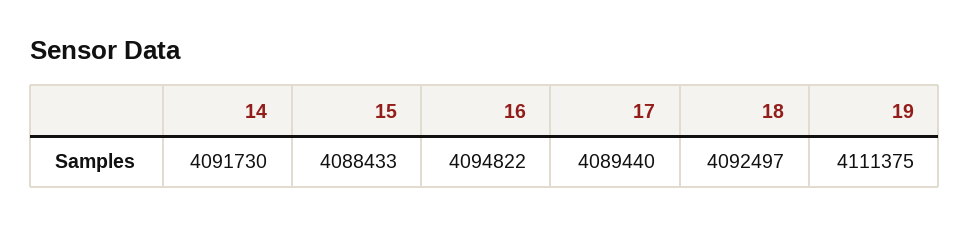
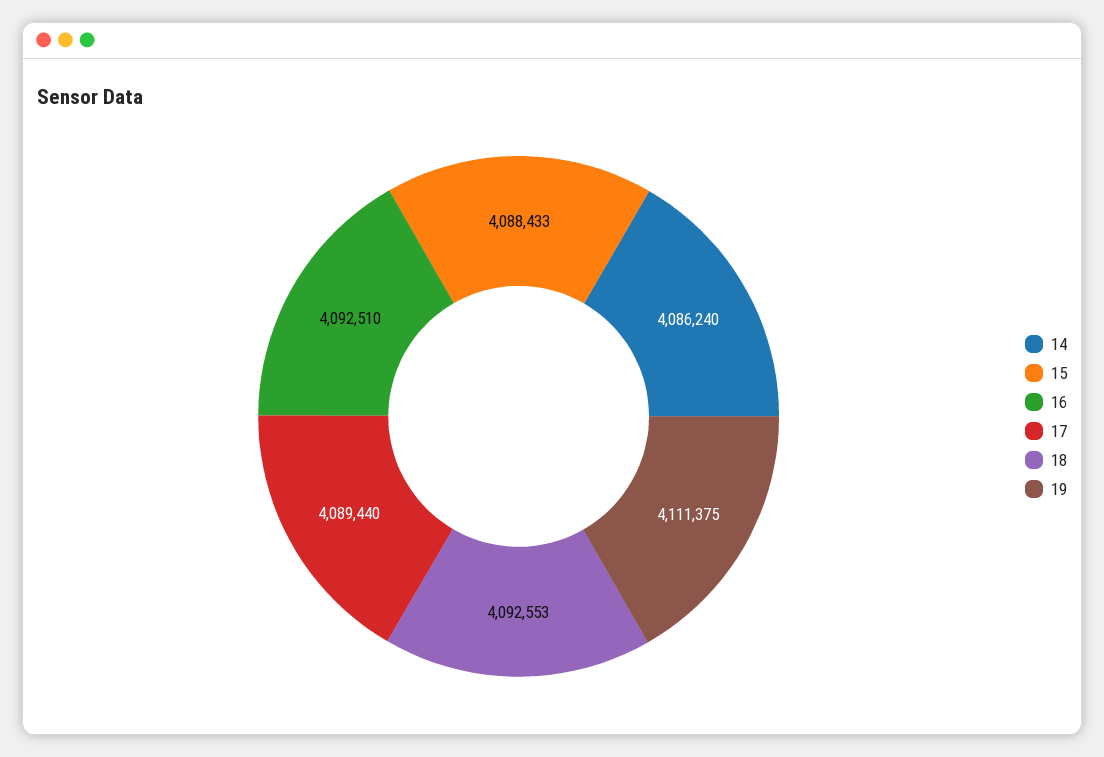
14: 4091730 -> 4086240
16: 4094822 -> 4092510
18: 4092497 -> 4092553

